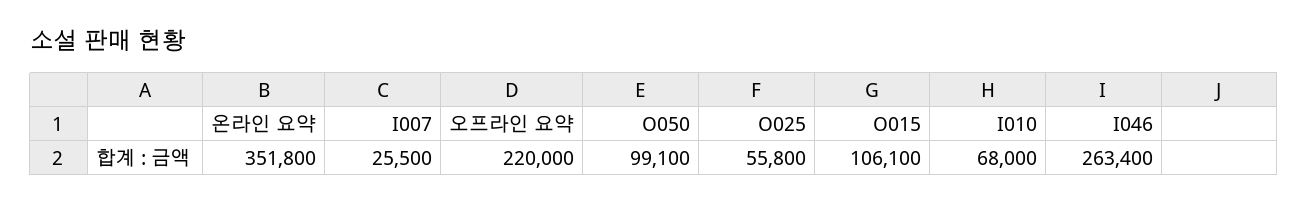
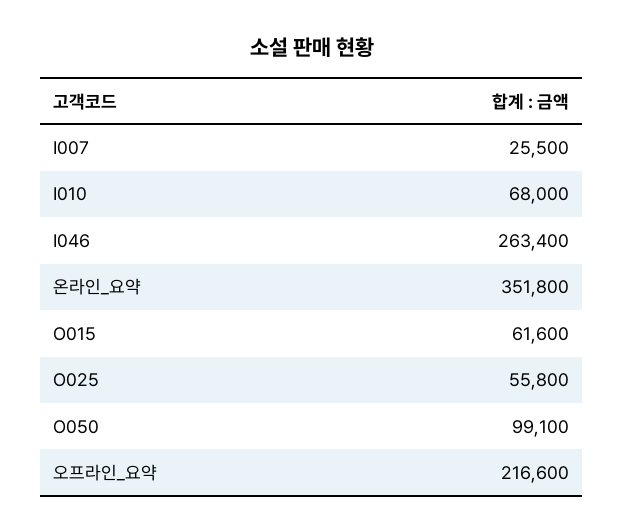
오프라인 요약: 220000 -> 216600
O015: 106100 -> 61600

